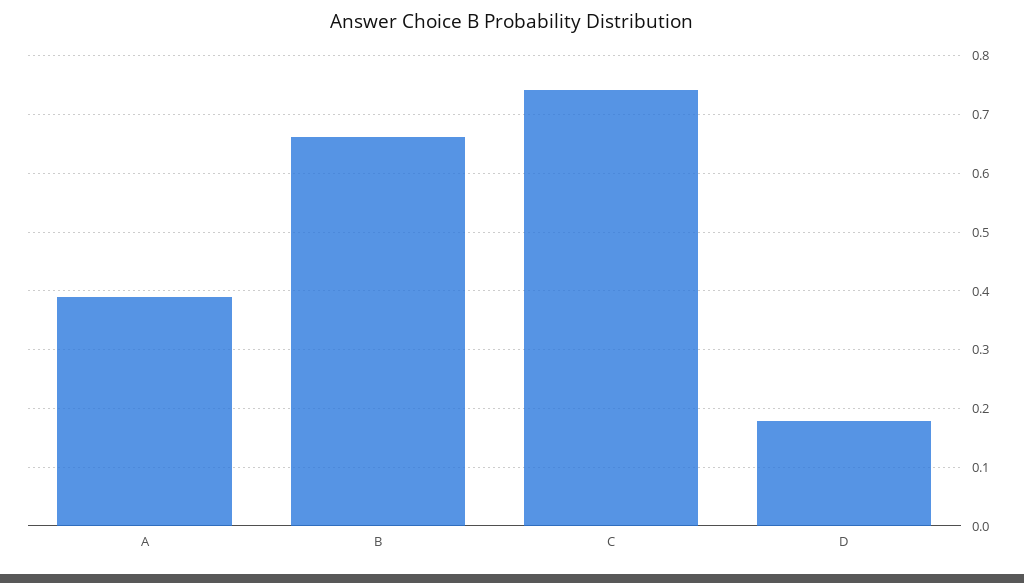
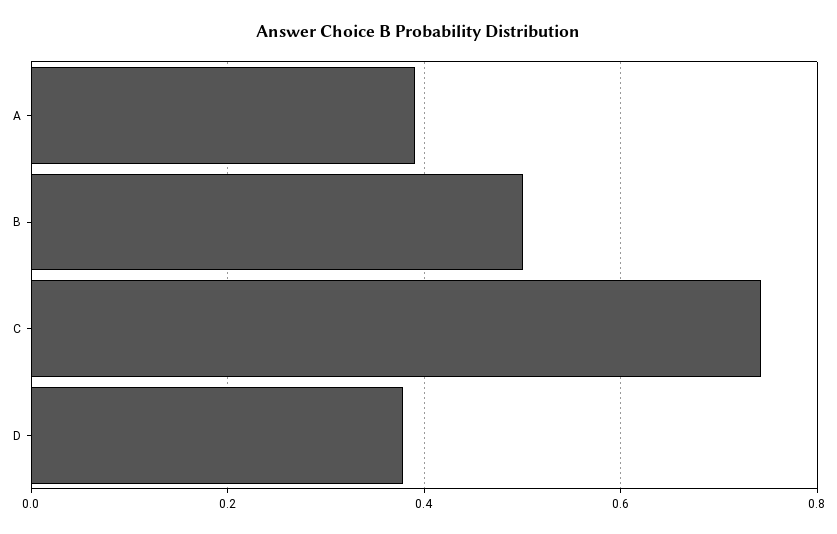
B: 0.66 -> 0.5
D: 0.18 -> 0.38

